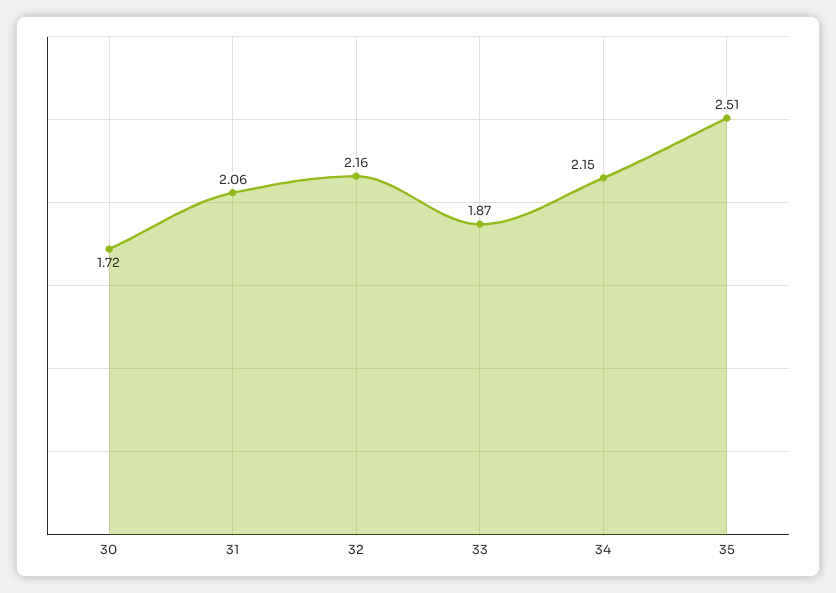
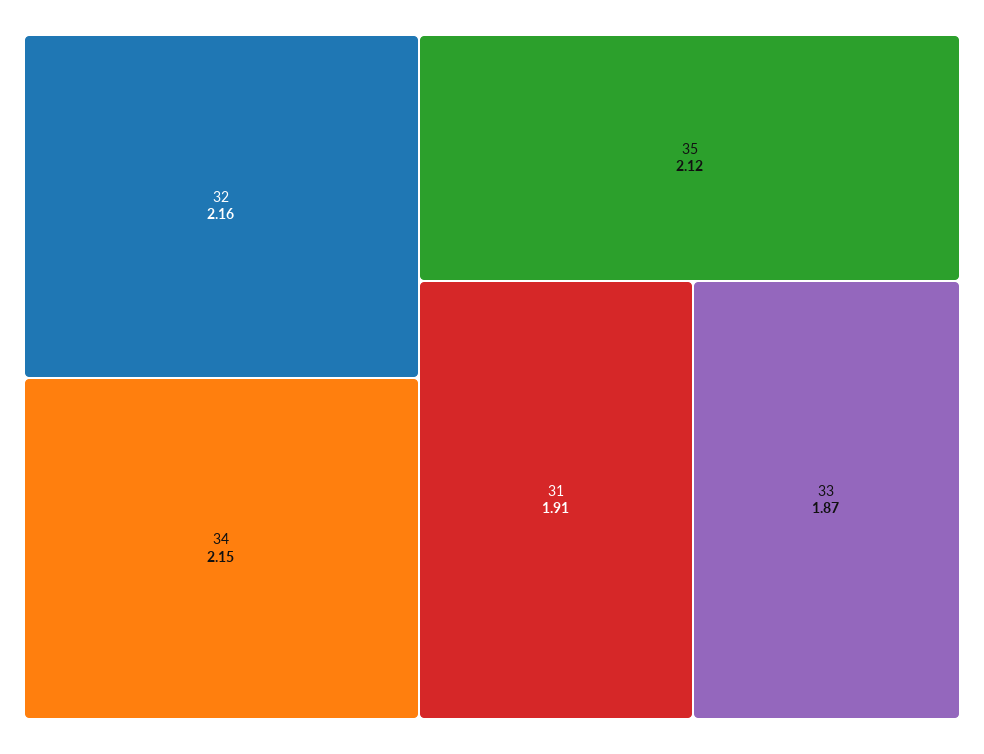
30: 1.72 -> none
31: 2.06 -> 1.91
35: 2.51 -> 2.12

